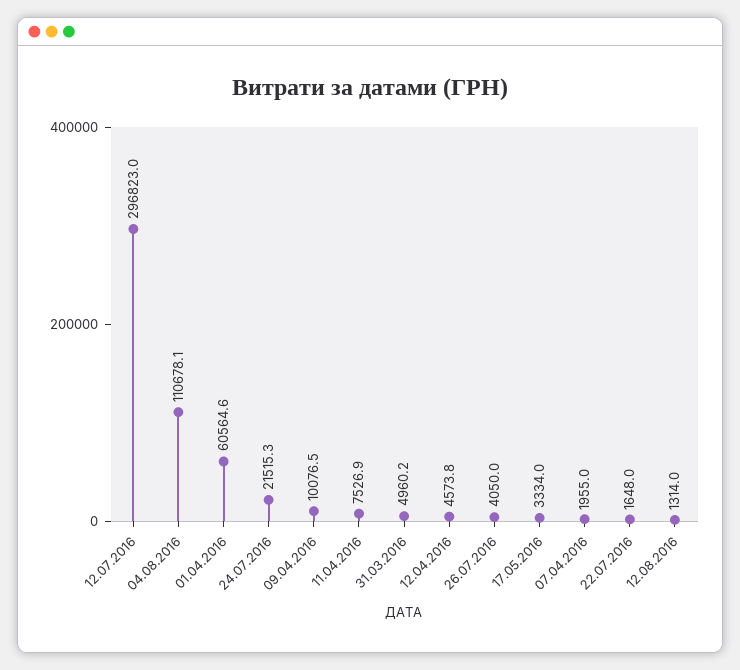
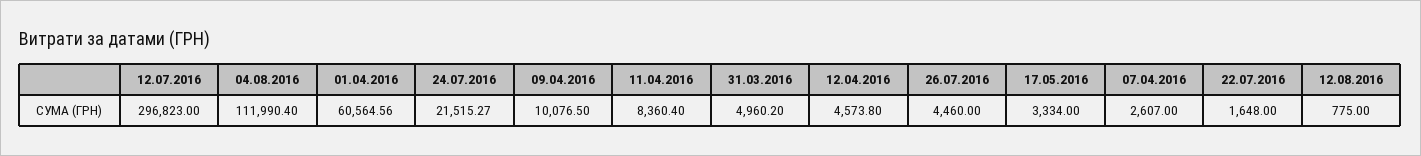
04.08.2016: 110678.1 -> 111990.4
11.04.2016: 7526.9 -> 8360.4
26.07.2016: 4050 -> 4460
07.04.2016: 1955 -> 2607
12.08.2016: 1314 -> 775

